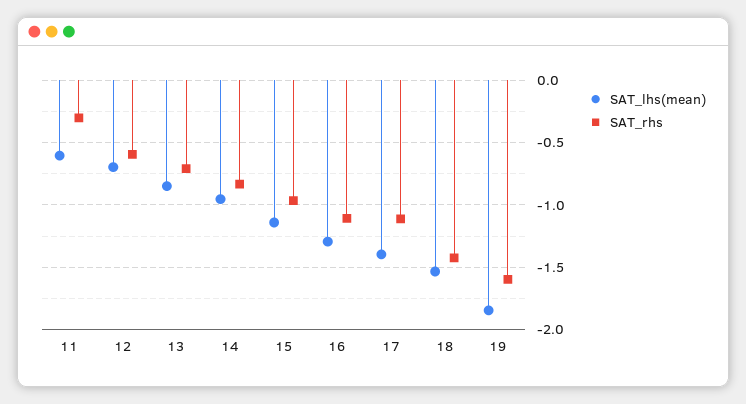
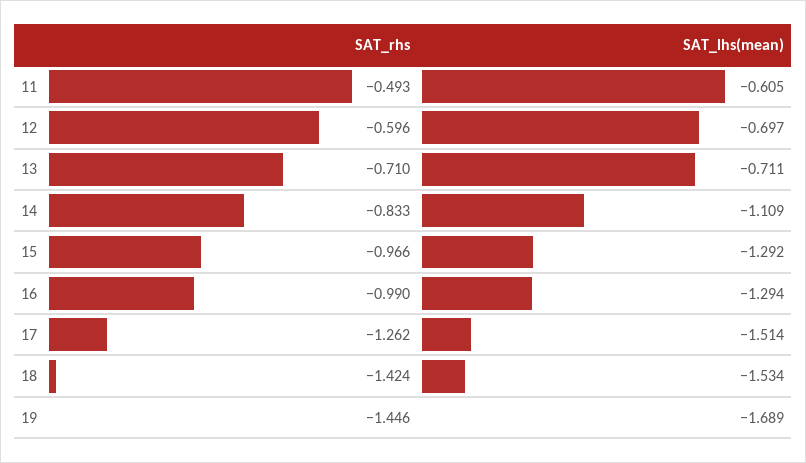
SAT_rhs, 11: -0.3 -> -0.493
SAT_lhs(mean), 13: -0.85 -> -0.711
SAT_lhs(mean), 14: -0.95 -> -1.109
SAT_lhs(mean), 15: -1.15 -> -1.292
SAT_rhs, 16: -1.1 -> -0.99
SAT_lhs(mean), 17: -1.4 -> -1.514
SAT_rhs, 17: -1.1 -> -1.262
SAT_lhs(mean), 19: -1.85 -> -1.689
SAT_rhs, 19: -1.6 -> -1.446

